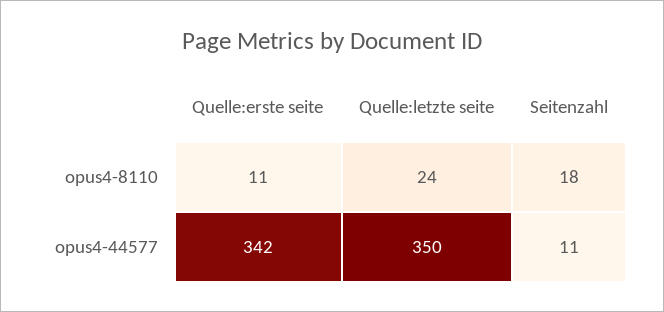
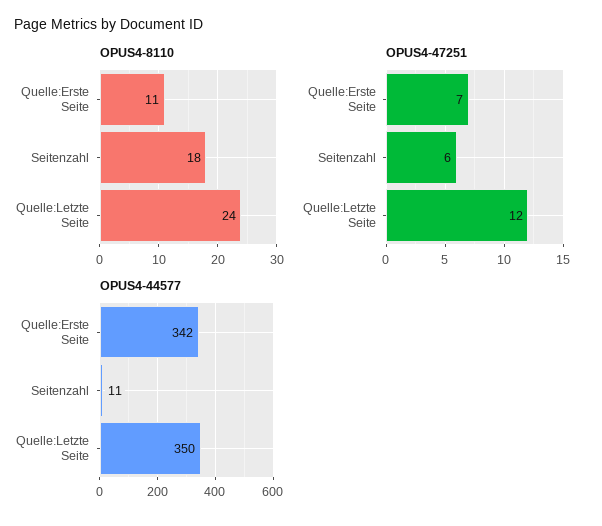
OPUS4-47251, Quelle:erste seite: none -> 7
OPUS4-47251, Seitenzahl: none -> 6
OPUS4-47251, Quelle:letzte seite: none -> 12

